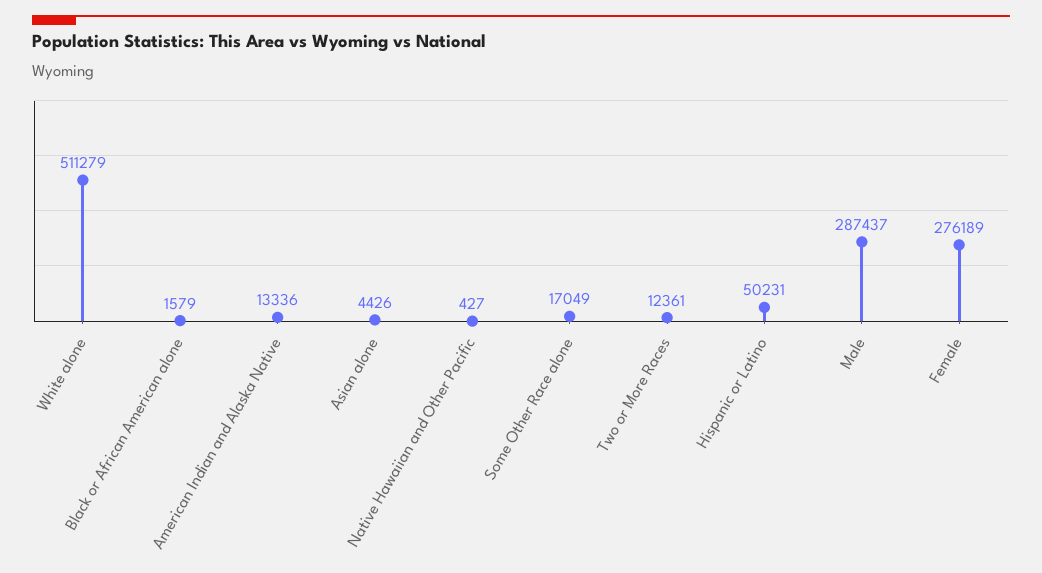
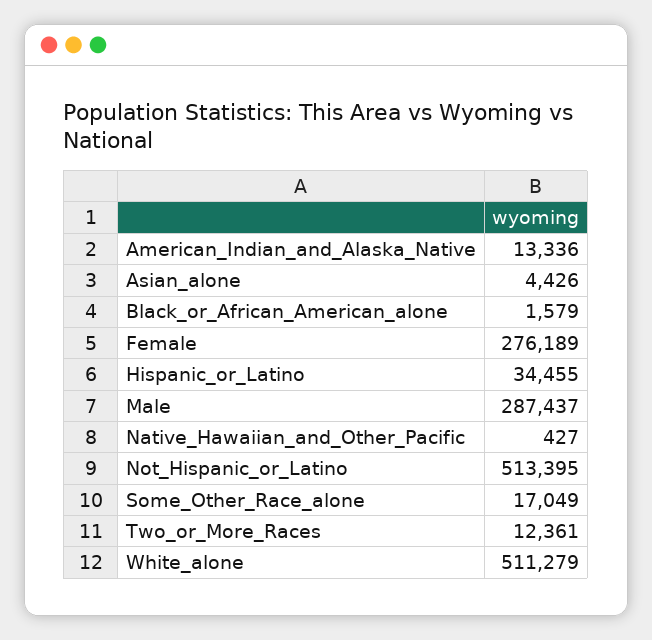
Hispanic or Latino: 50231 -> 34455
Not_Hispanic_or_Latino: none -> 513395

